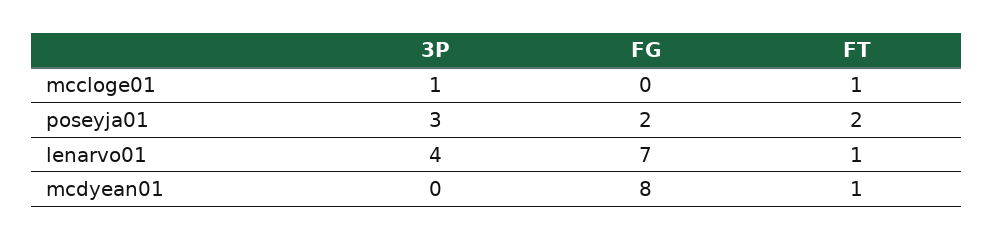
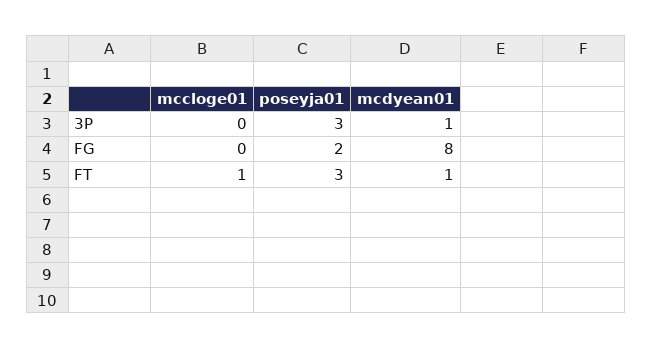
3P, mccloge01: 1 -> 0
FT, poseyja01: 2 -> 3
3P, lenarvo01: 4 -> none
FG, lenarvo01: 7 -> none
FT, lenarvo01: 1 -> none
3P, mcdyean01: 0 -> 1

